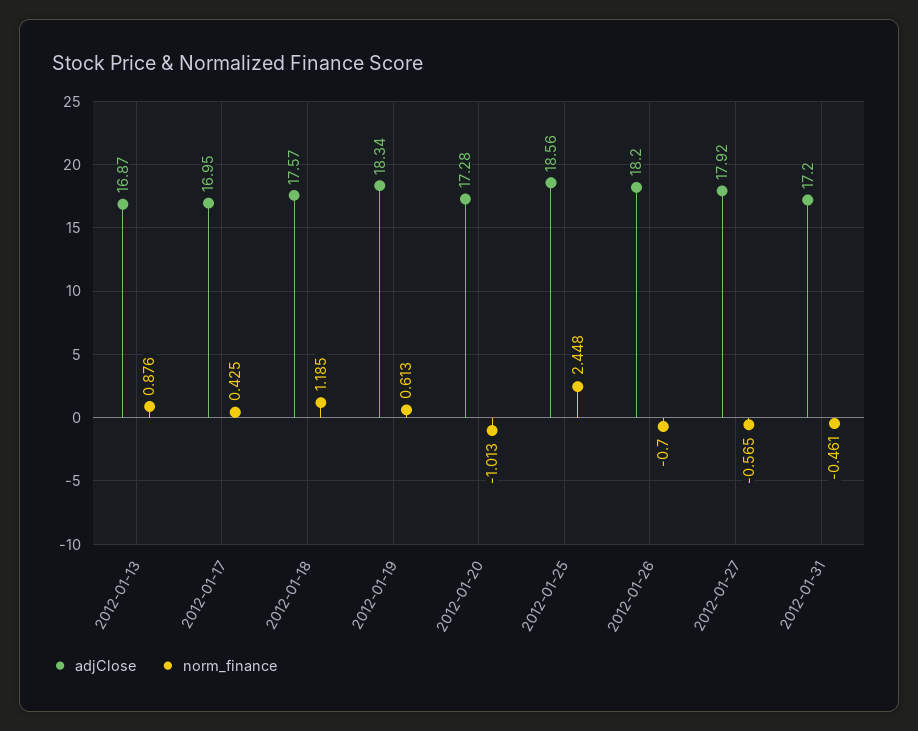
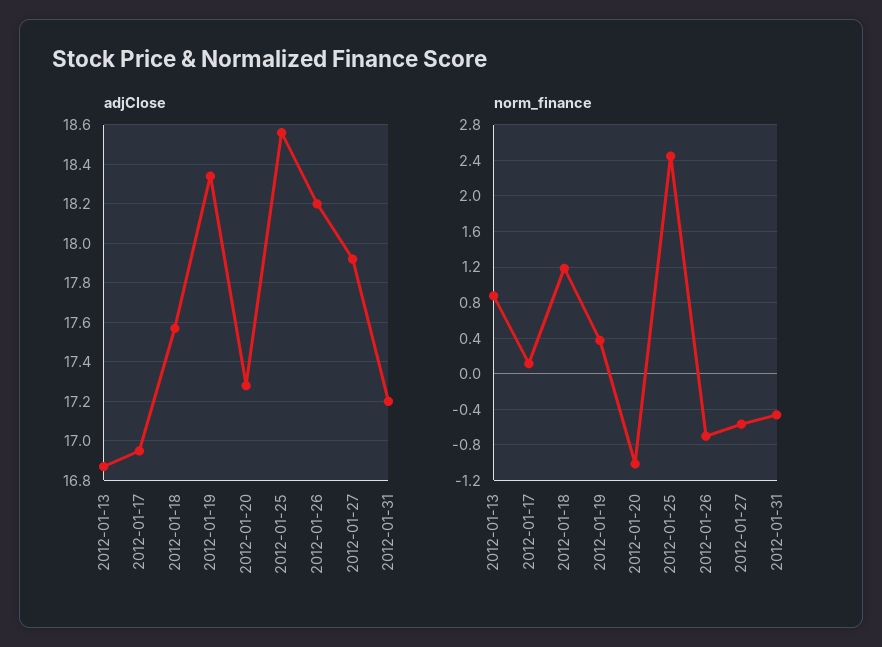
norm_finance, 2012-01-17: 0.425 -> 0.1
norm_finance, 2012-01-19: 0.613 -> 0.4

